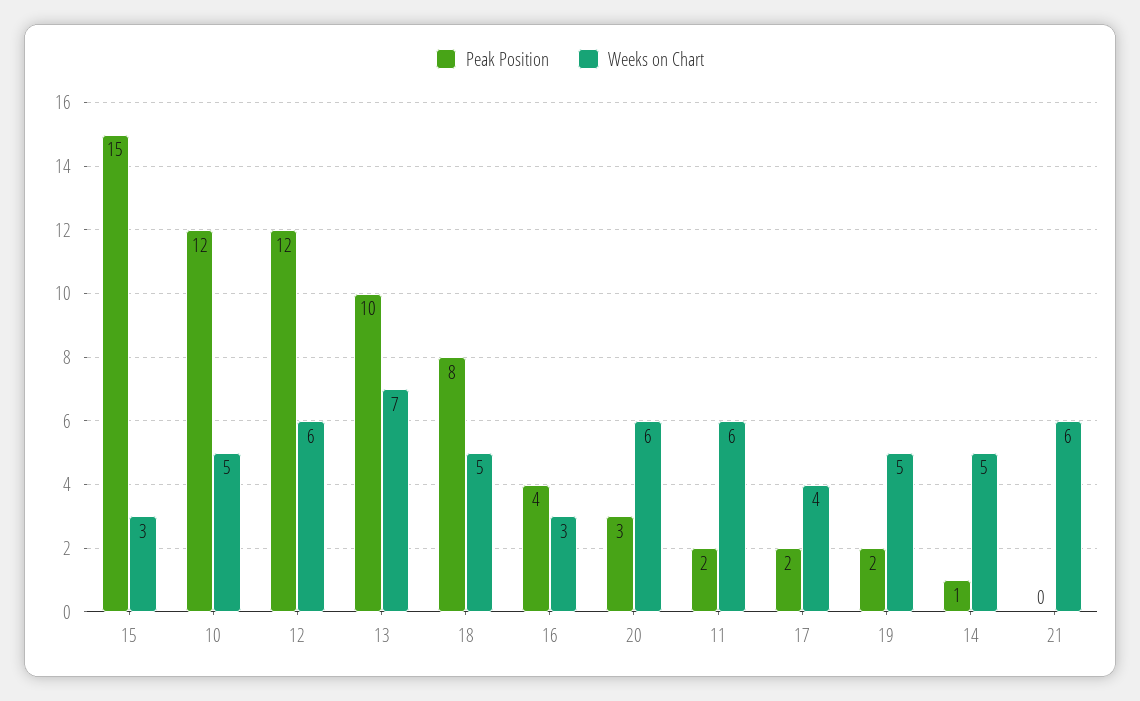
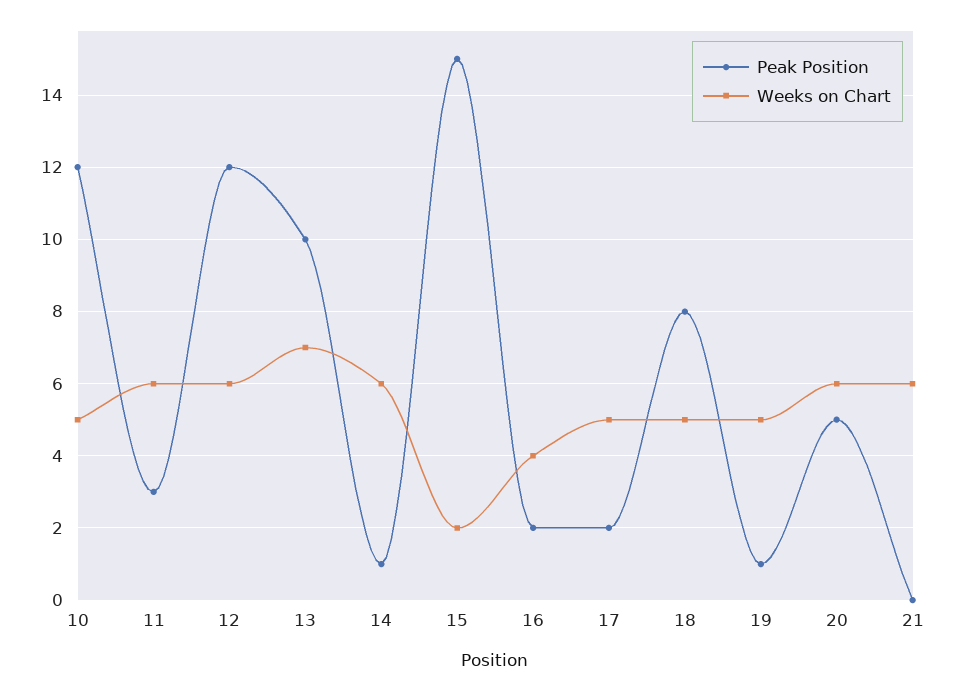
Weeks on Chart, 15: 3 -> 2
Peak Position, 16: 4 -> 2
Weeks on Chart, 16: 3 -> 4
Peak Position, 20: 3 -> 5
Peak Position, 11: 2 -> 3
Weeks on Chart, 17: 4 -> 5
Peak Position, 19: 2 -> 1
Weeks on Chart, 14: 5 -> 6

